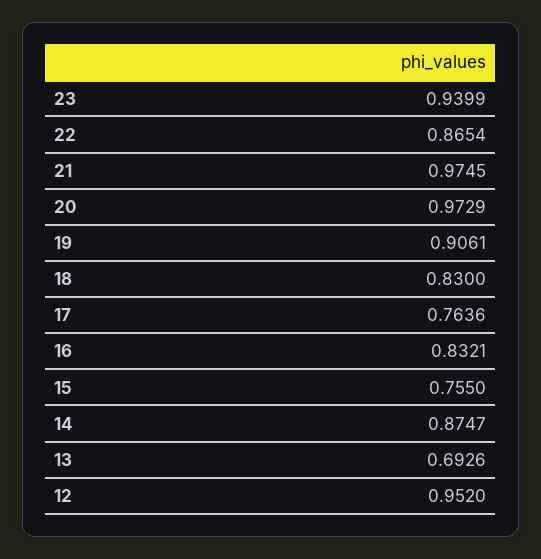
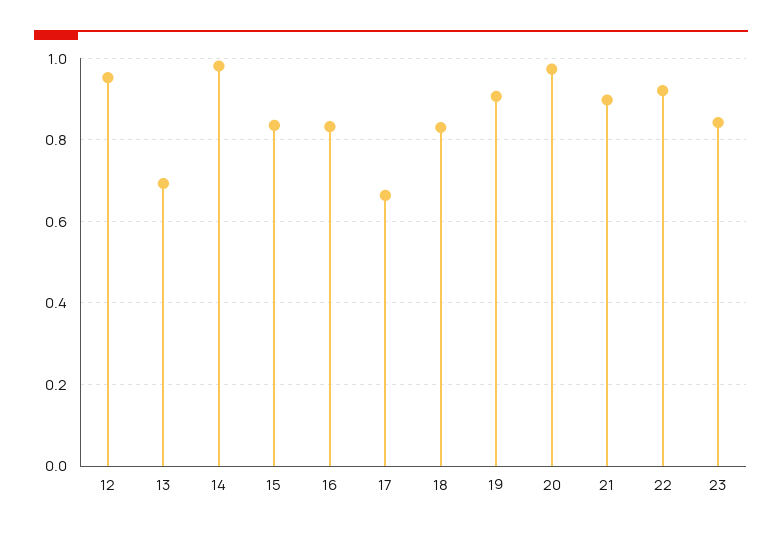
23: 0.9399 -> 0.84
22: 0.8654 -> 0.92
21: 0.9745 -> 0.9
17: 0.7636 -> 0.66
15: 0.755 -> 0.84
14: 0.8747 -> 0.98

